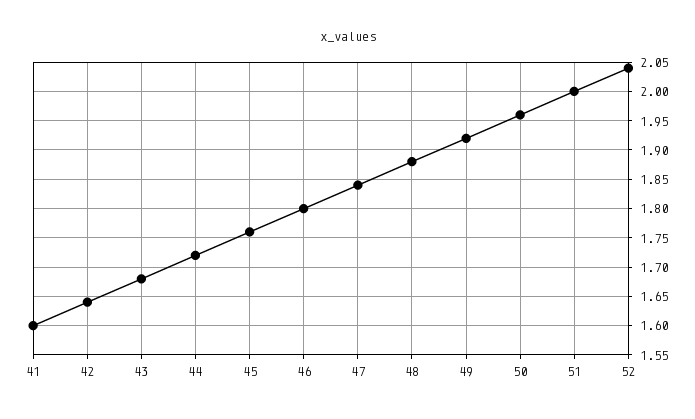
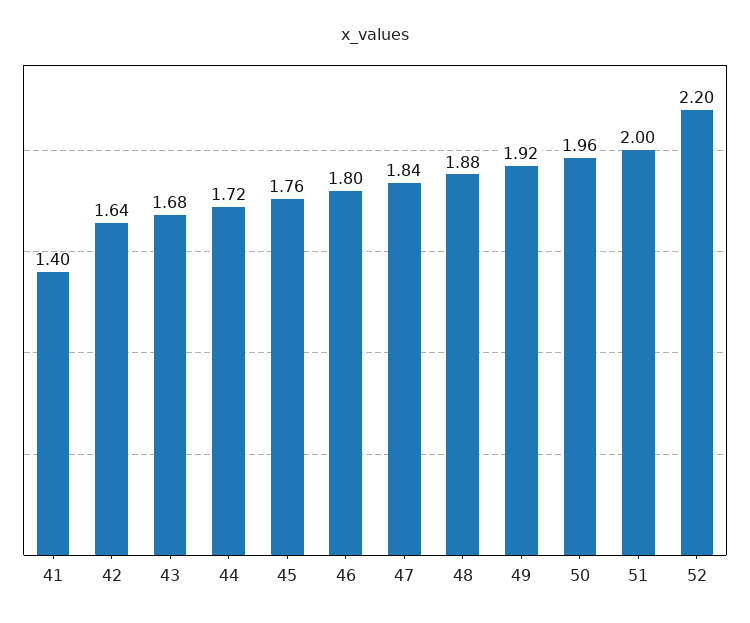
41: 1.6 -> 1.4
52: 2.05 -> 2.2

